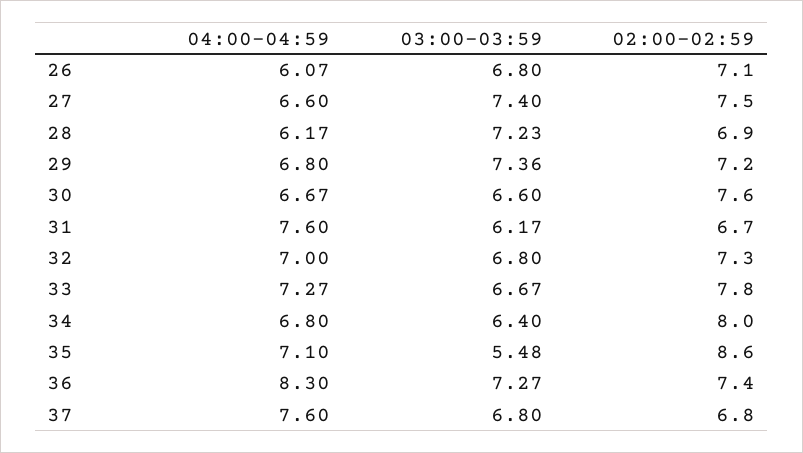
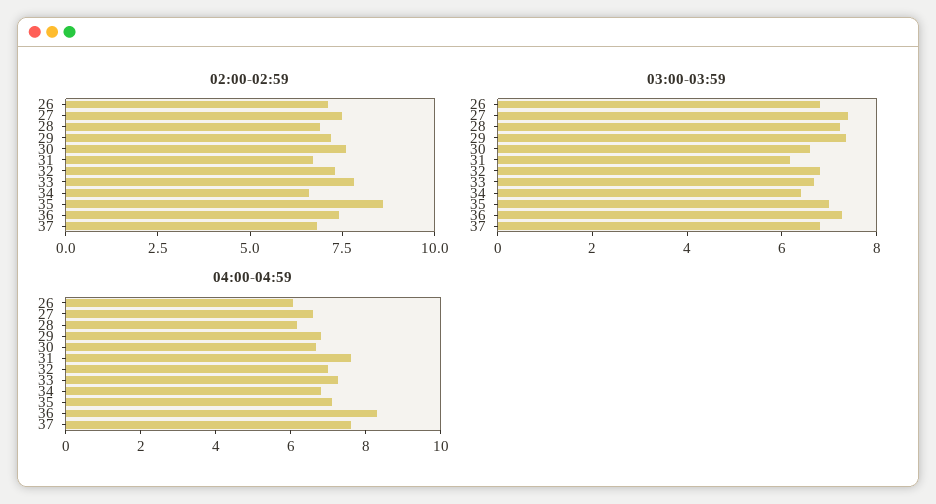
02:00-02:59, 34: 8 -> 6.5
03:00-03:59, 35: 5.48 -> 7

